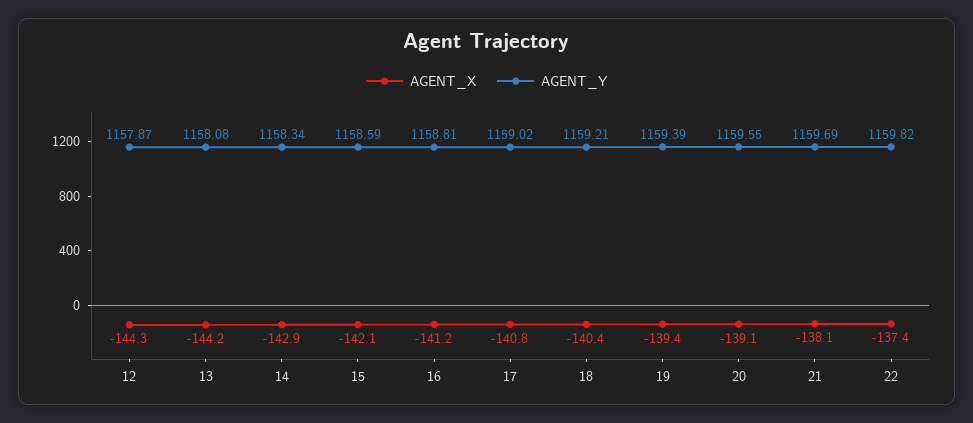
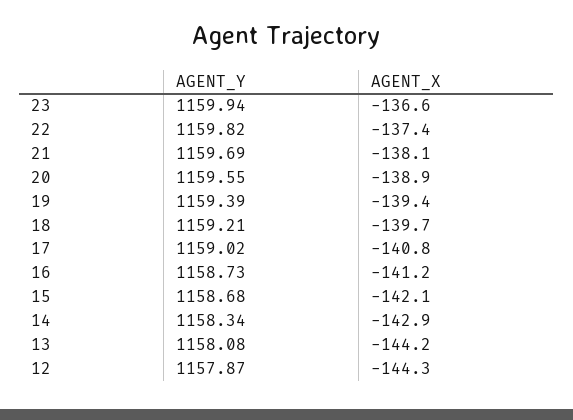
AGENT_Y, 15: 1158.59 -> 1158.68
AGENT_Y, 16: 1158.81 -> 1158.73
AGENT_X, 18: -140.4 -> -139.7
AGENT_X, 20: -139.1 -> -138.9
AGENT_Y, 23: none -> 1159.94
AGENT_X, 23: none -> -136.6

